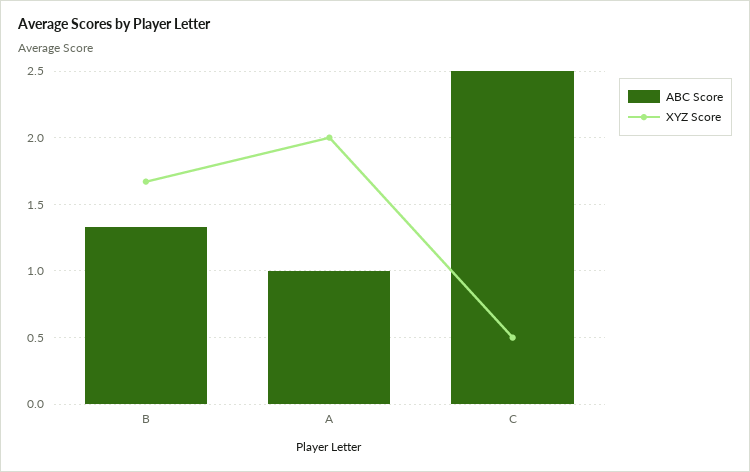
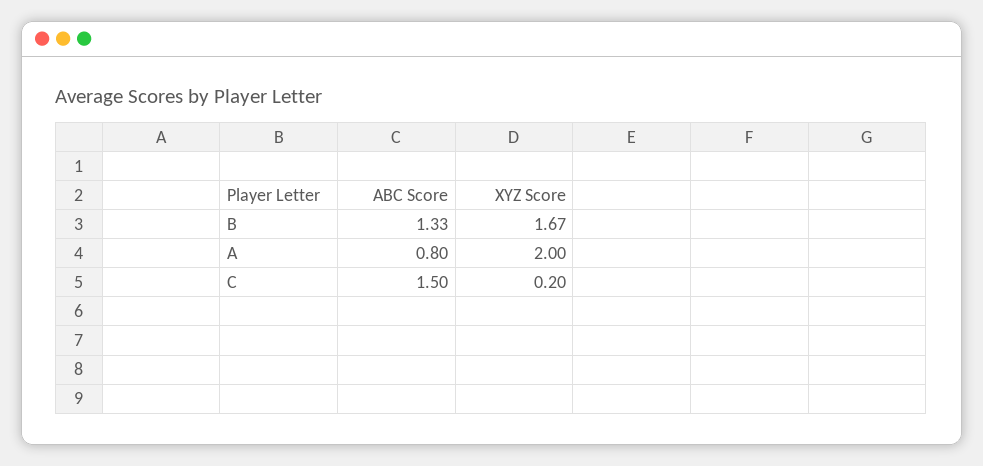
ABC Score, A: 1 -> 0.8
ABC Score, C: 2.5 -> 1.5
XYZ Score, C: 0.5 -> 0.2

